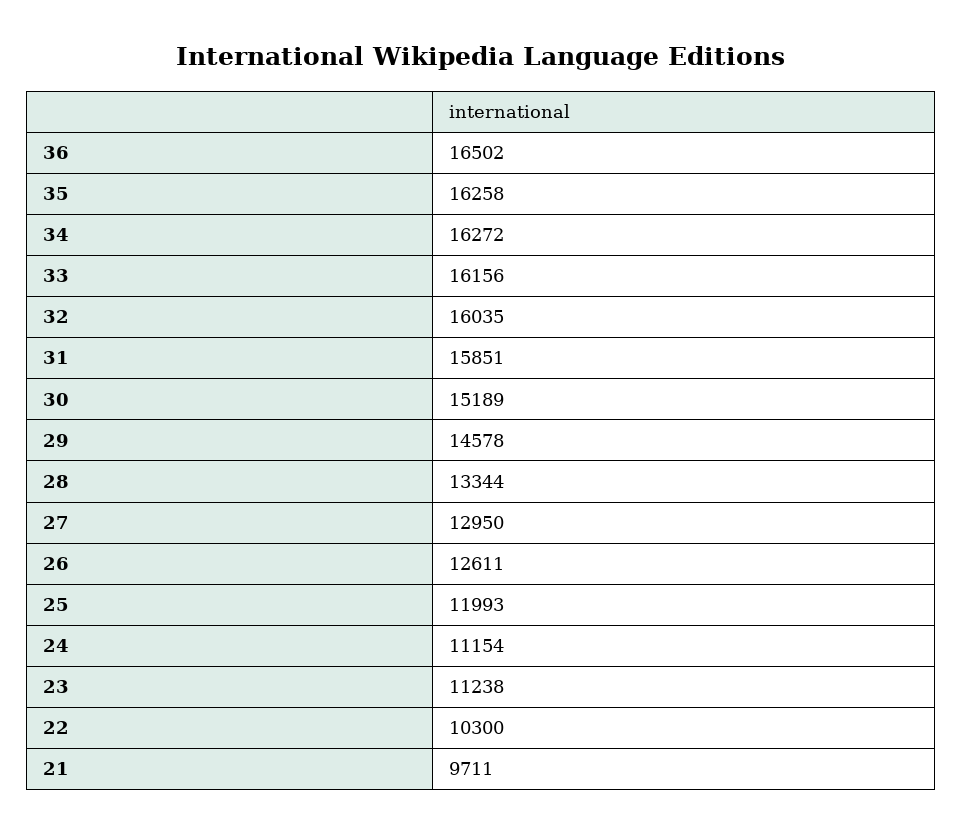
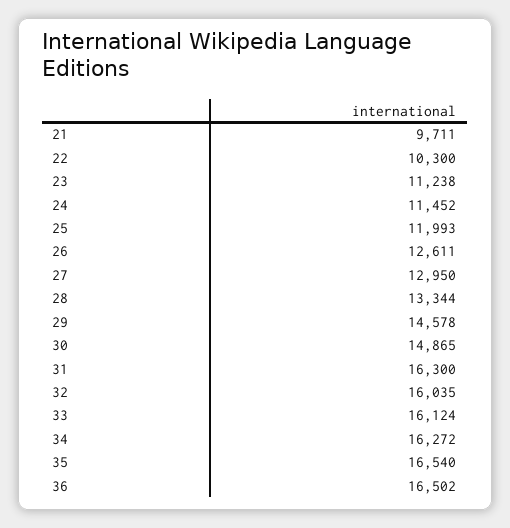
35: 16258 -> 16540
33: 16156 -> 16124
31: 15851 -> 16300
30: 15189 -> 14865
24: 11154 -> 11452

